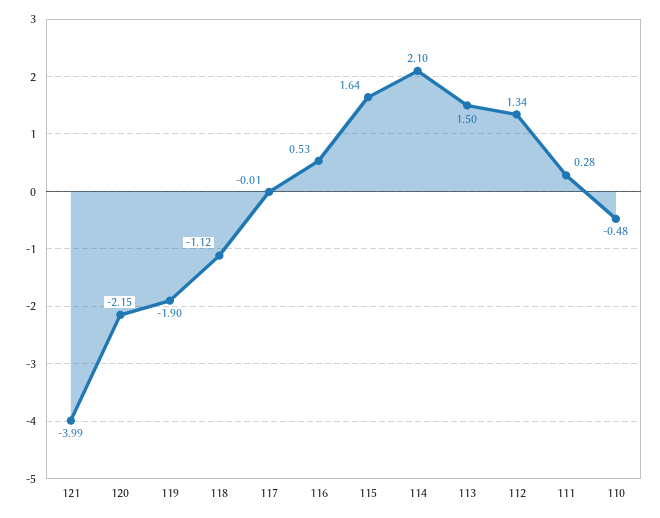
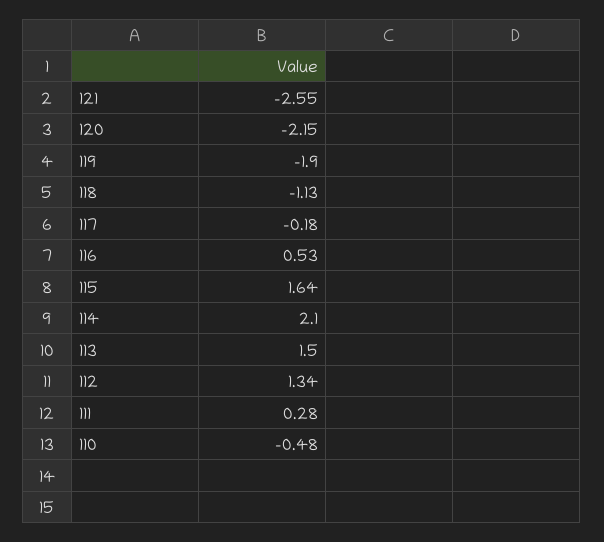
121: -3.99 -> -2.55
118: -1.12 -> -1.13
117: -0.01 -> -0.18

